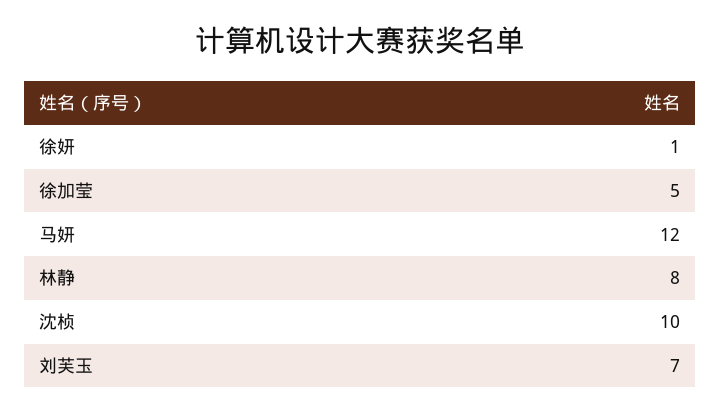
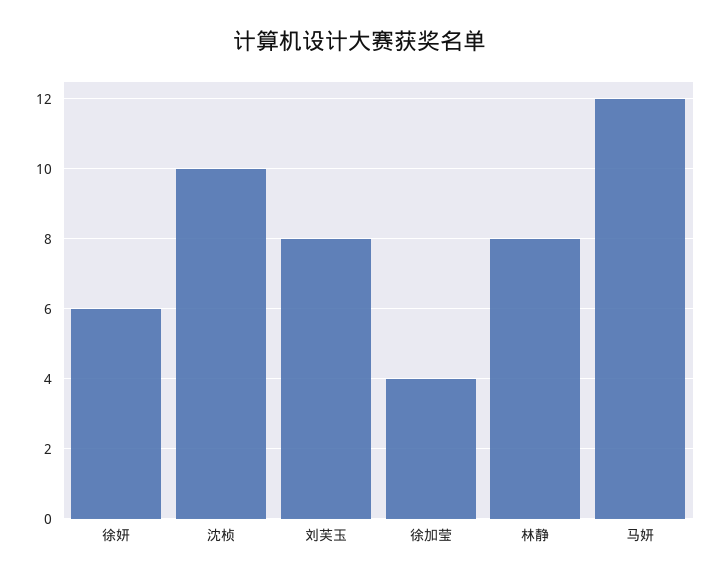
徐妍: 1 -> 6
徐加莹: 5 -> 4
刘芙玉: 7 -> 8

